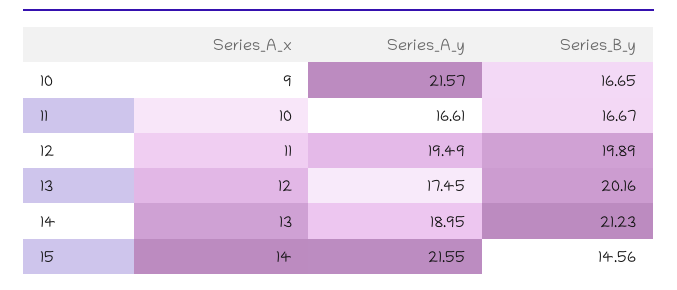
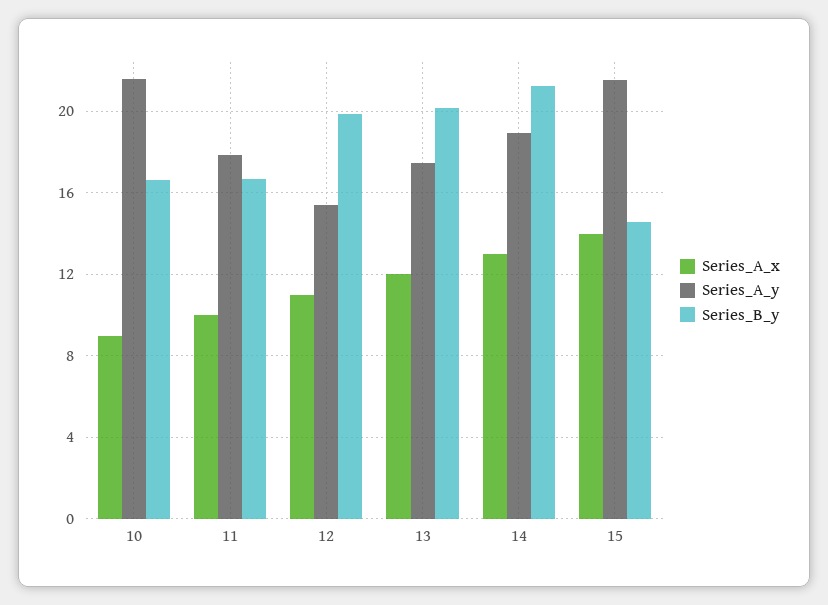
Series_A_y, 11: 16.61 -> 18
Series_A_y, 12: 19.49 -> 15.5

